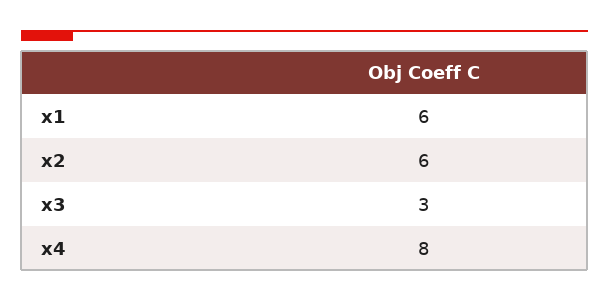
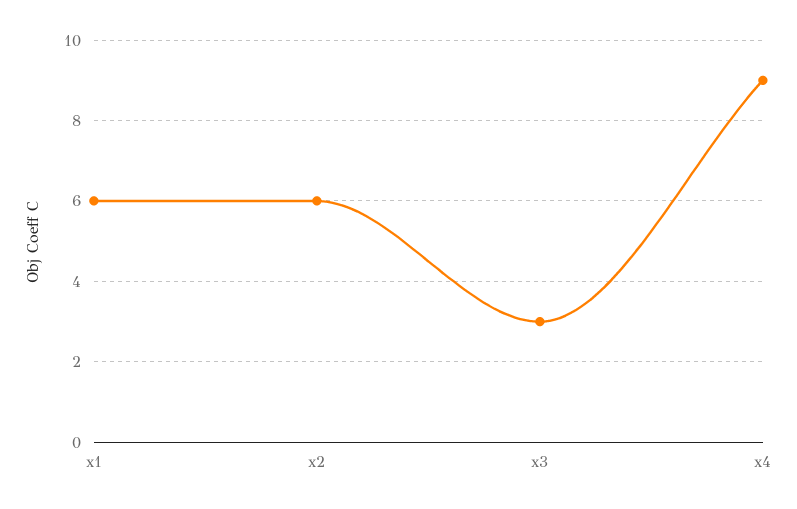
x4: 8 -> 9

